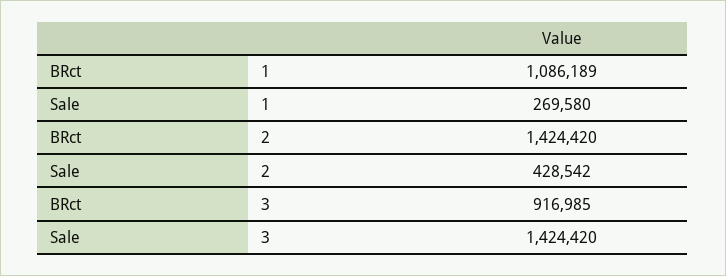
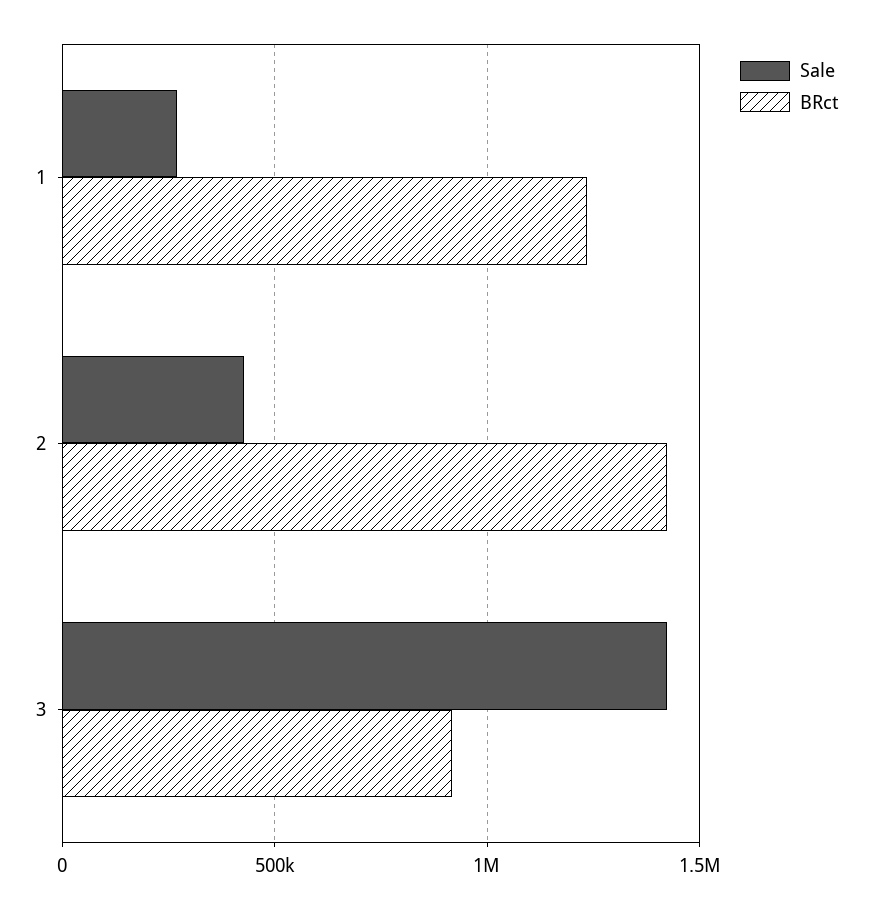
BRct, 1: 1086189 -> 1250000

